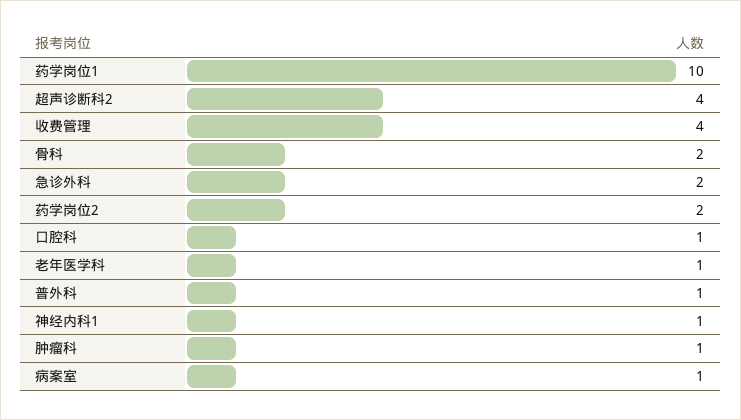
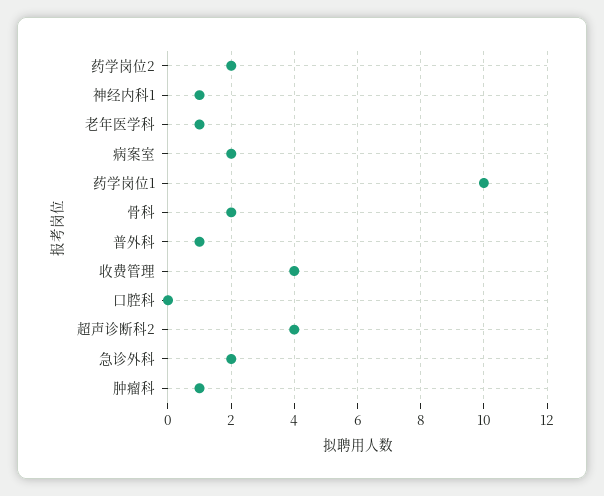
口腔科: 1 -> 0
病案室: 1 -> 2

